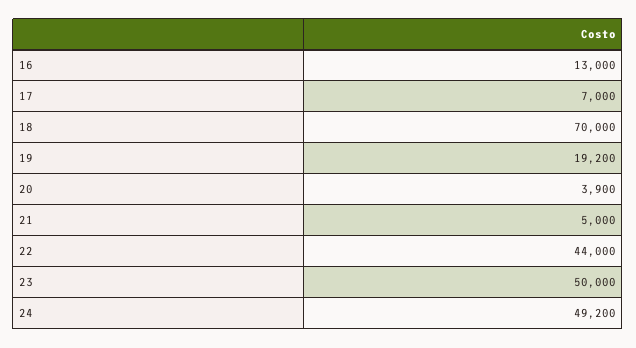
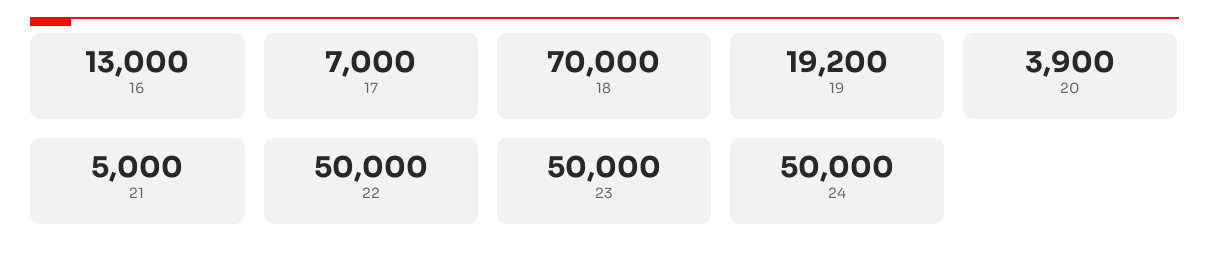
22: 44000 -> 50000
24: 49200 -> 50000

